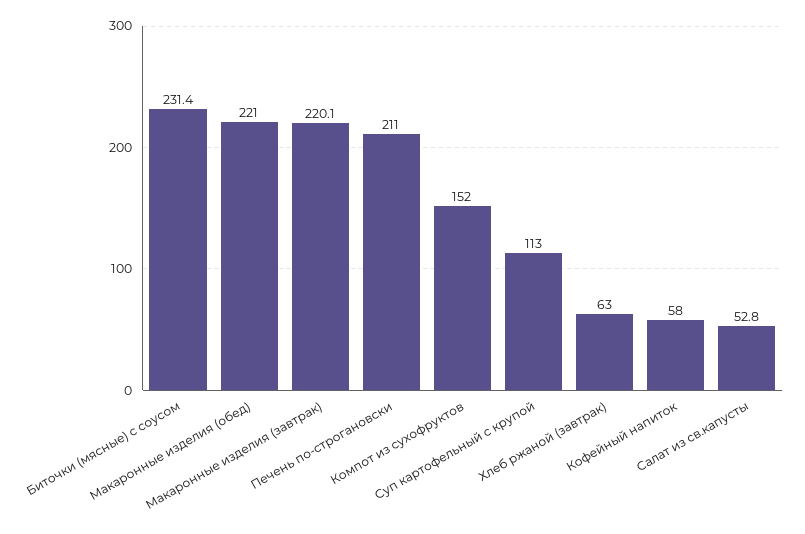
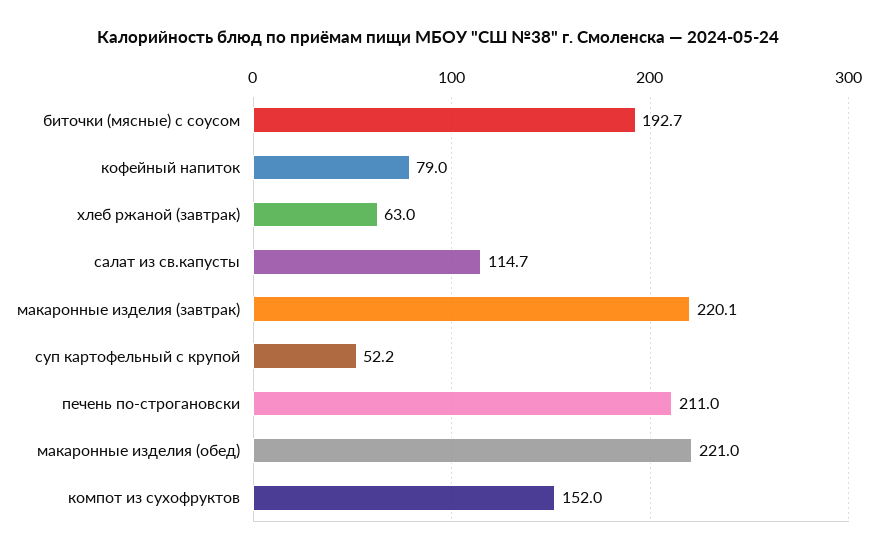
Биточки (мясные) с соусом: 231.4 -> 192.7
Суп картофельный с крупой: 113 -> 52.2
Кофейный напиток: 58 -> 79
Салат из св.капусты: 52.8 -> 114.7

